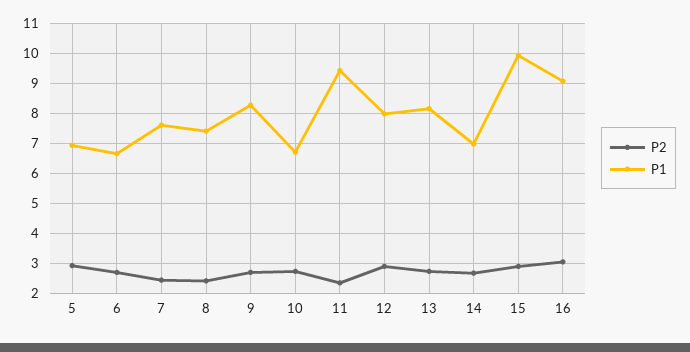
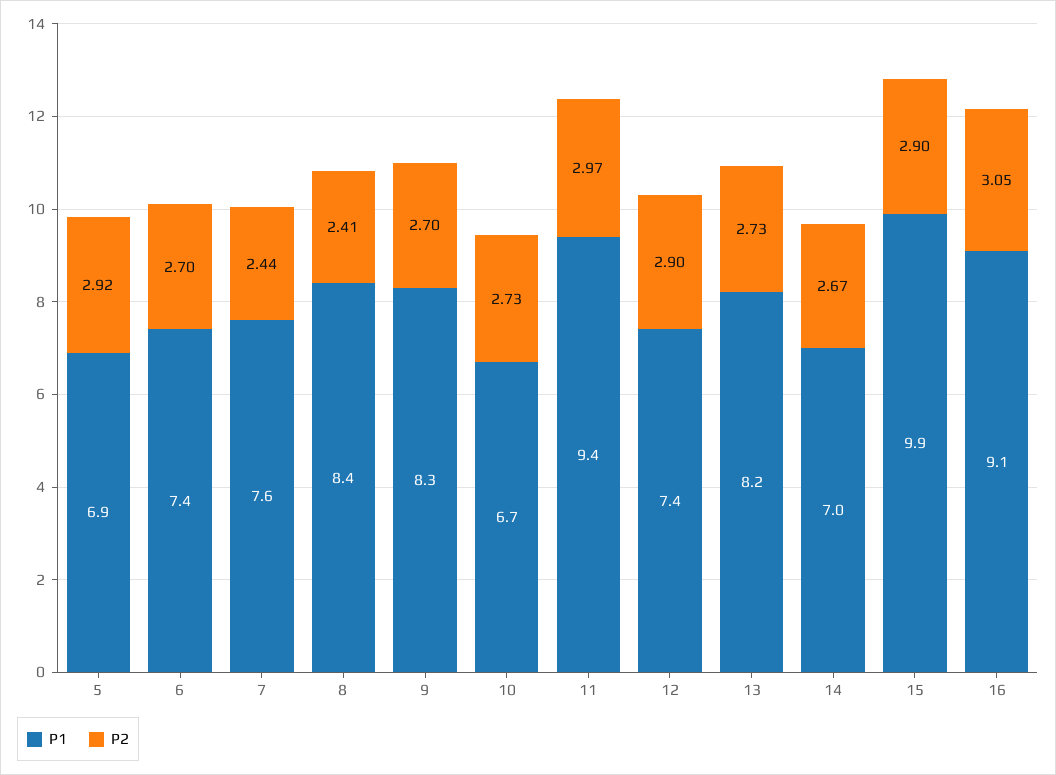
P1, 6: 6.6 -> 7.4
P1, 8: 7.4 -> 8.4
P2, 11: 2.4 -> 2.97
P1, 12: 8 -> 7.4

